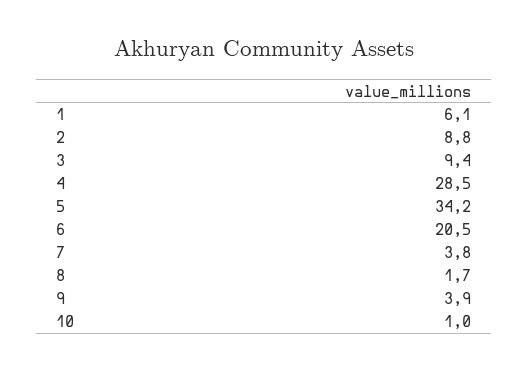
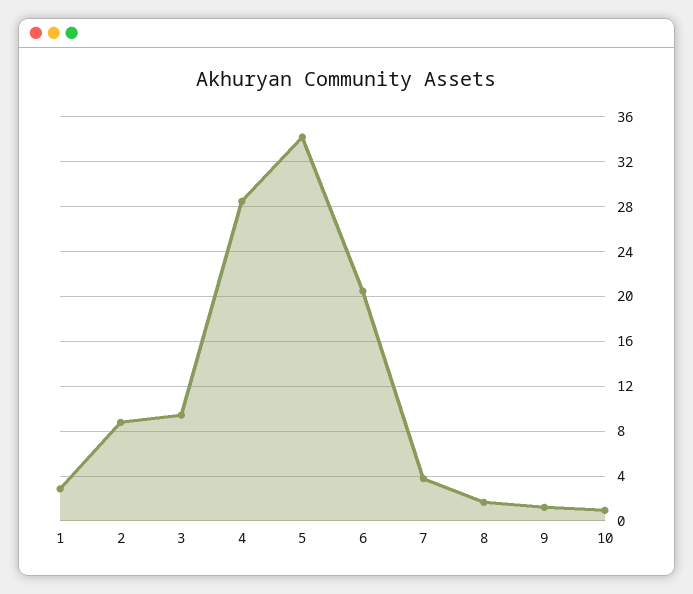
1: 6.1 -> 3
9: 3.9 -> 1

